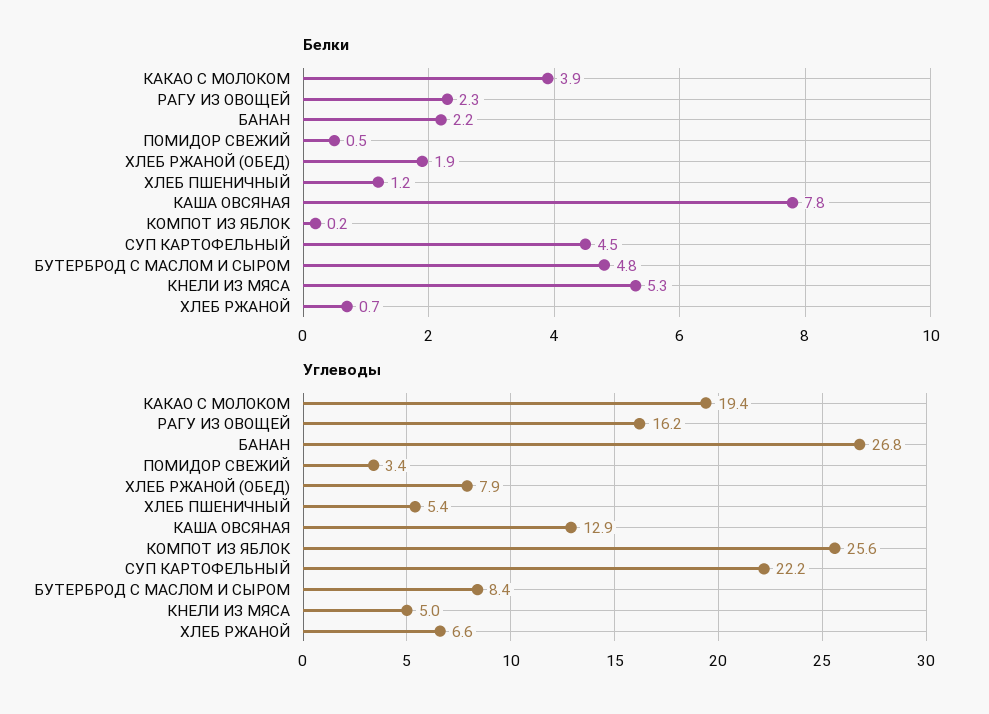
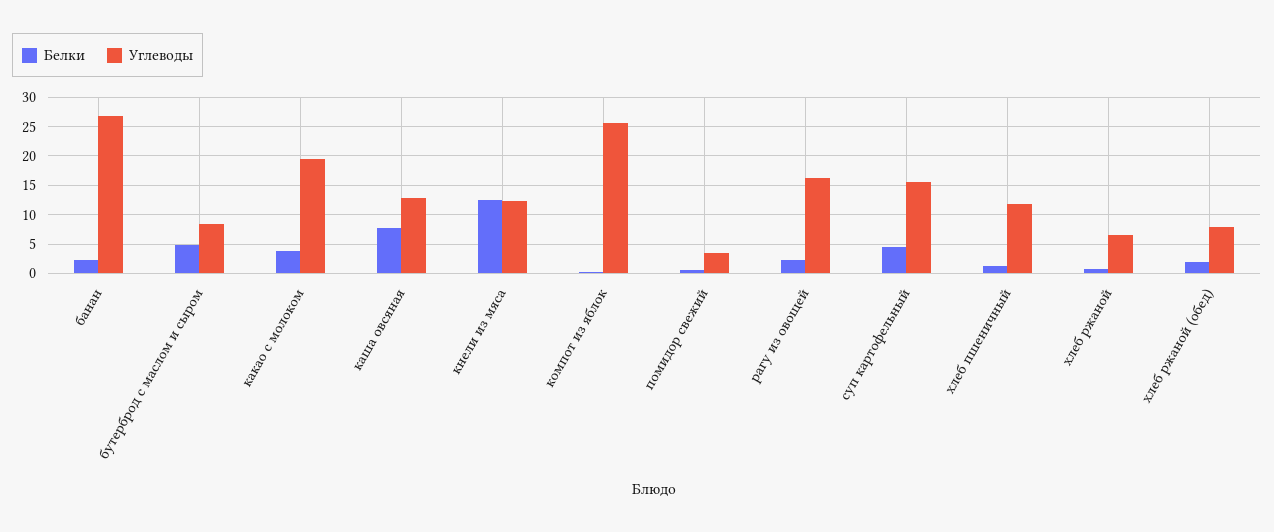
Белки, КНЕЛИ ИЗ МЯСА: 5.3 -> 12.5
Углеводы, ХЛЕБ ПШЕНИЧНЫЙ: 5.4 -> 12.5
Углеводы, СУП КАРТОФЕЛЬНЫЙ: 22.2 -> 15
Углеводы, КНЕЛИ ИЗ МЯСА: 5 -> 12.5

